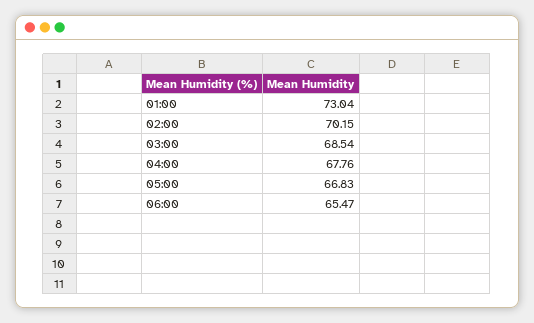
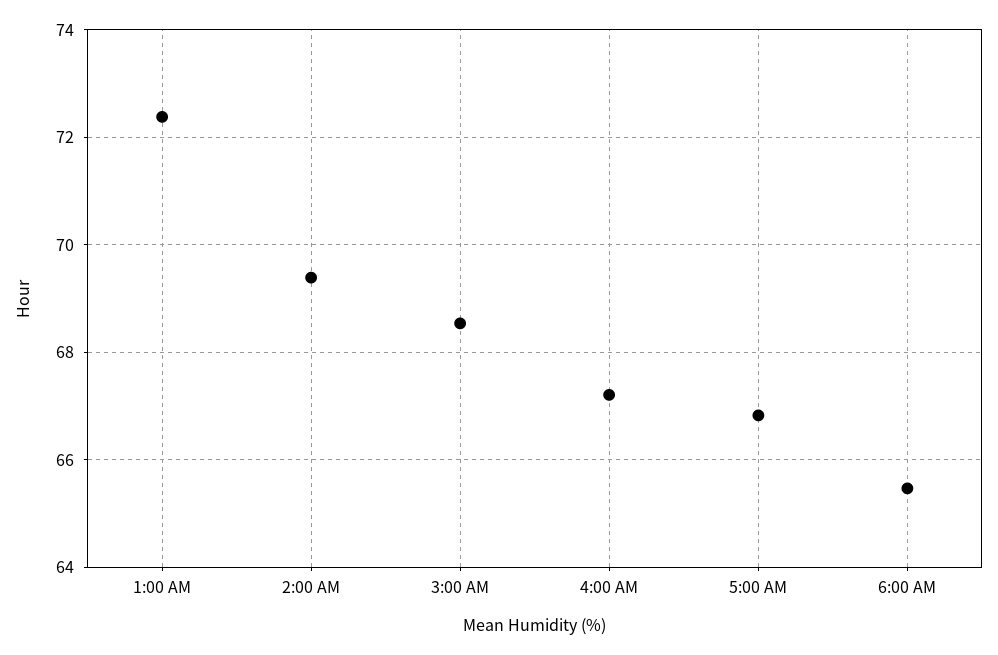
01:00: 73.04 -> 72.4
02:00: 70.15 -> 69.4
04:00: 67.76 -> 67.2

